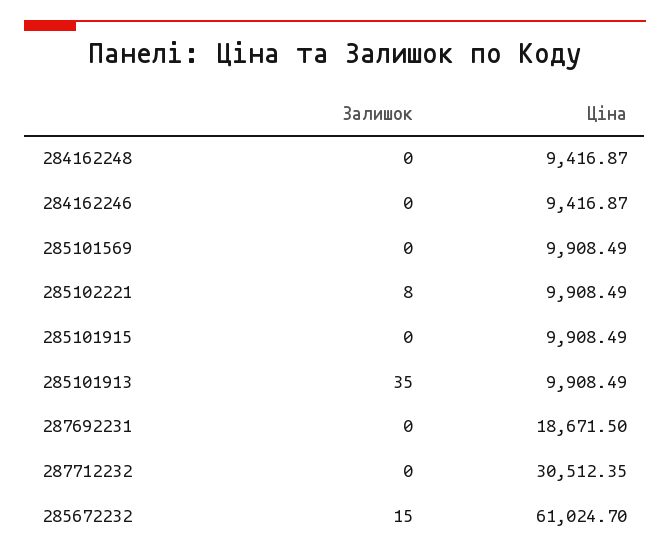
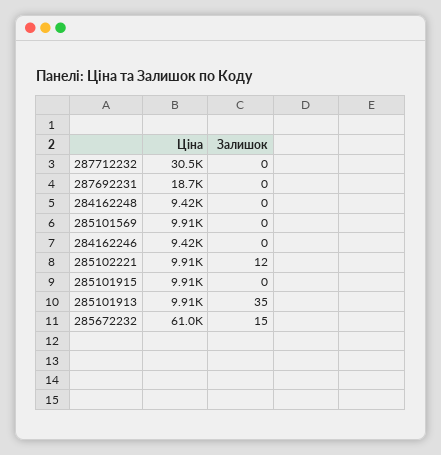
Залишок, 285102221: 8 -> 12

